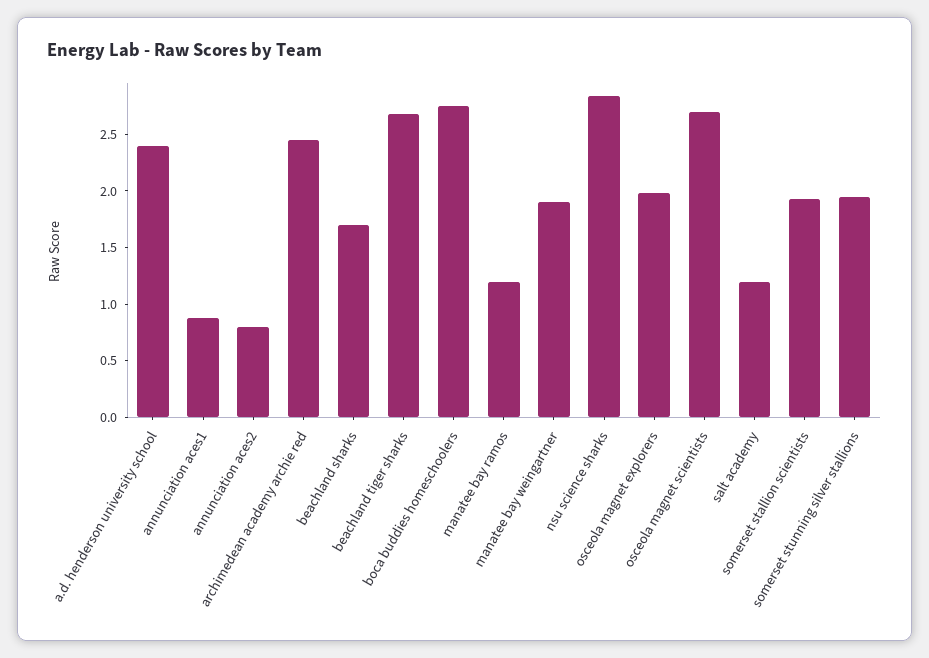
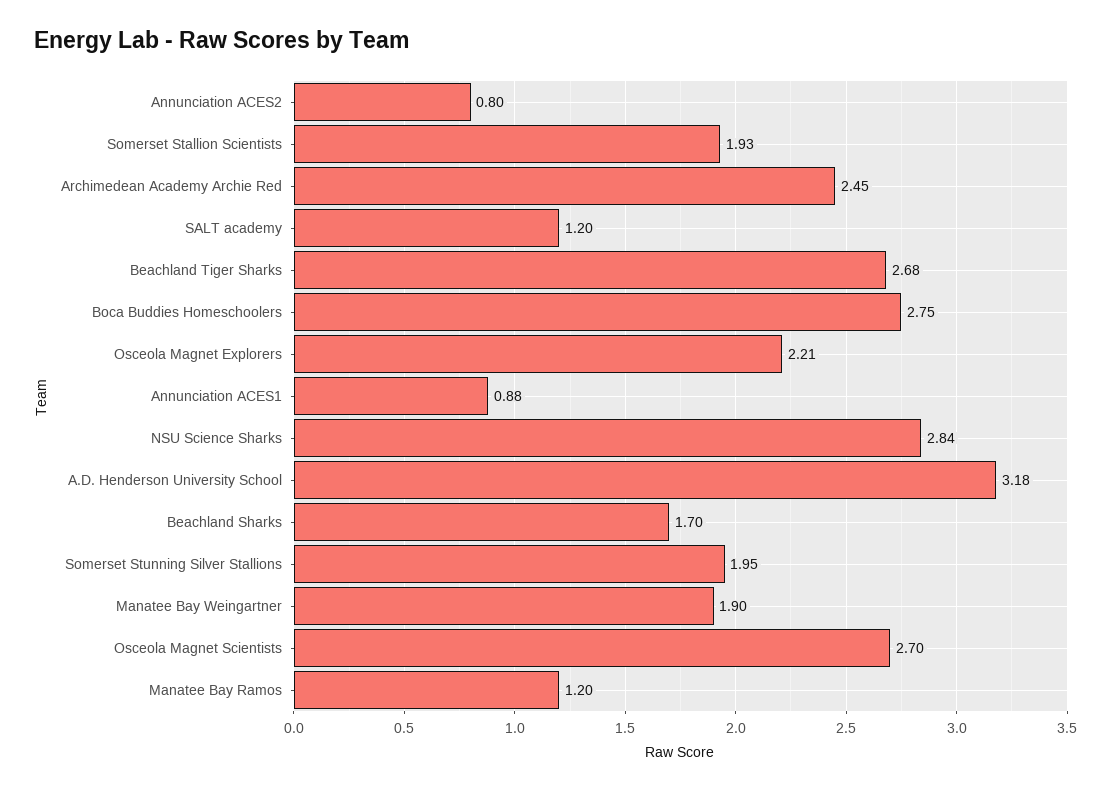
a.d. henderson university school: 2.4 -> 3.18
osceola magnet explorers: 2 -> 2.21

